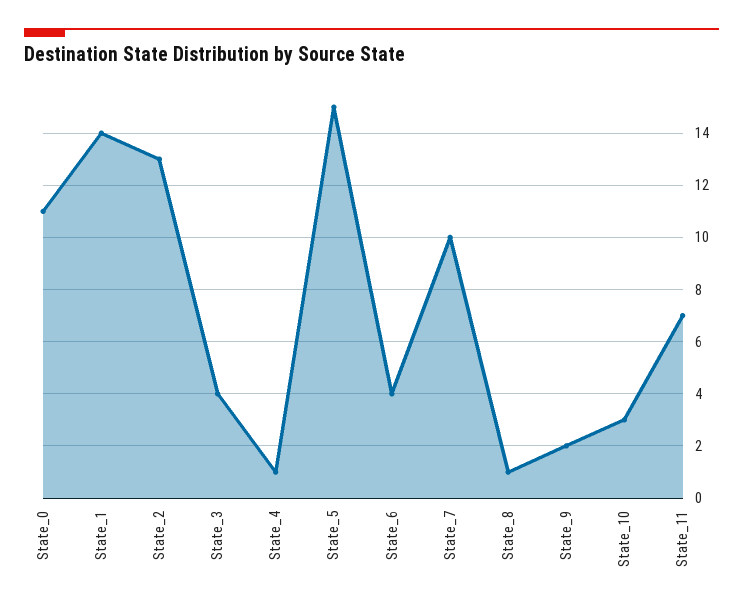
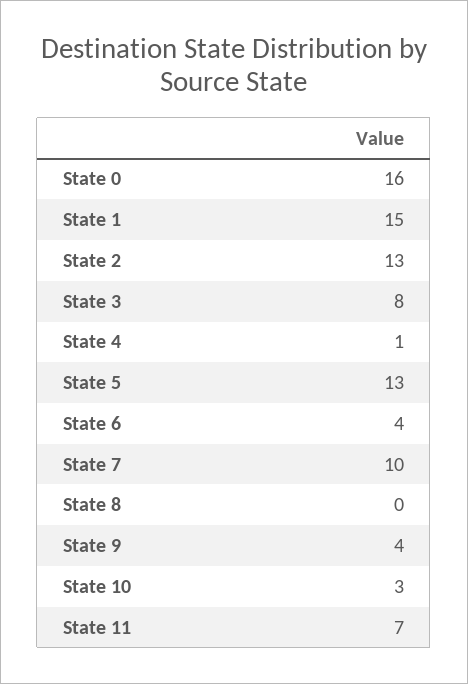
State_0: 11 -> 16
State_1: 14 -> 15
State_3: 4 -> 8
State_5: 15 -> 13
State_8: 1 -> 0
State_9: 2 -> 4

